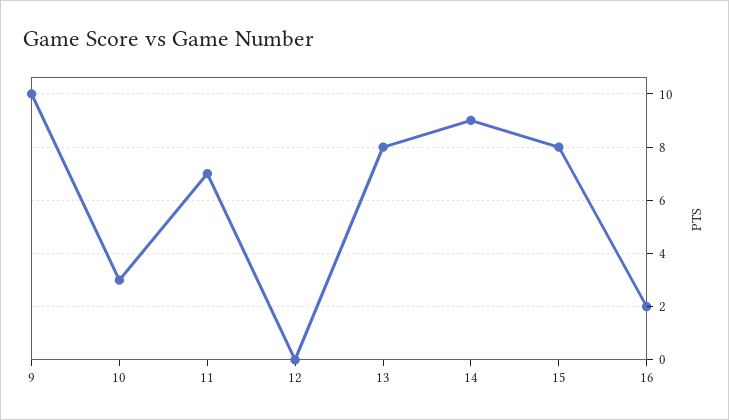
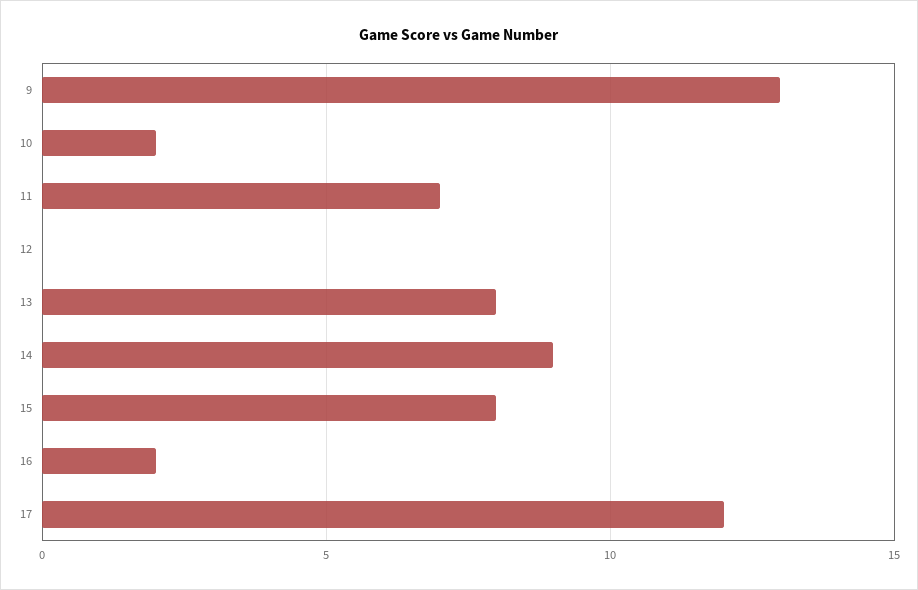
9: 10 -> 13
10: 3 -> 2
17: none -> 12

